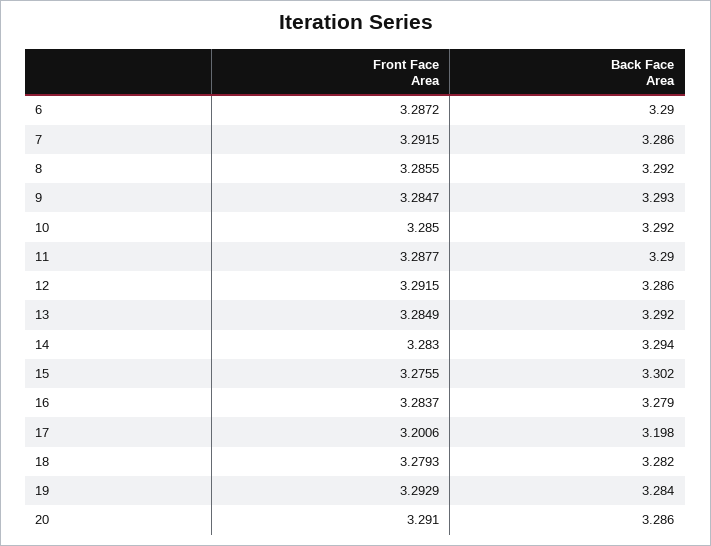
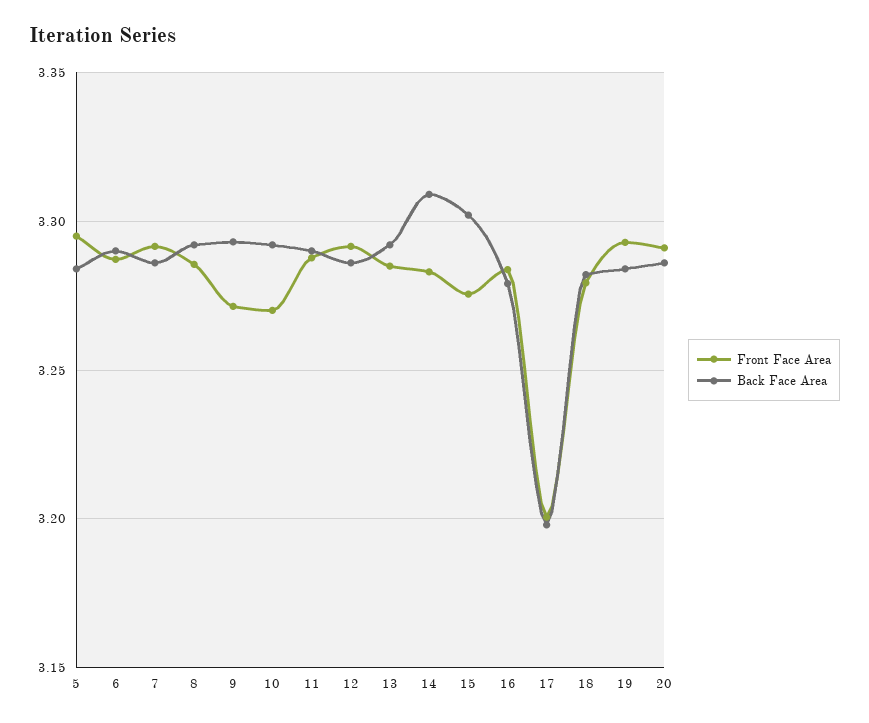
Front Face Area, 9: 3.2847 -> 3.27
Front Face Area, 10: 3.285 -> 3.27
Back Face Area, 14: 3.294 -> 3.31
Front Face Area, 5: none -> 3.295
Back Face Area, 5: none -> 3.285

